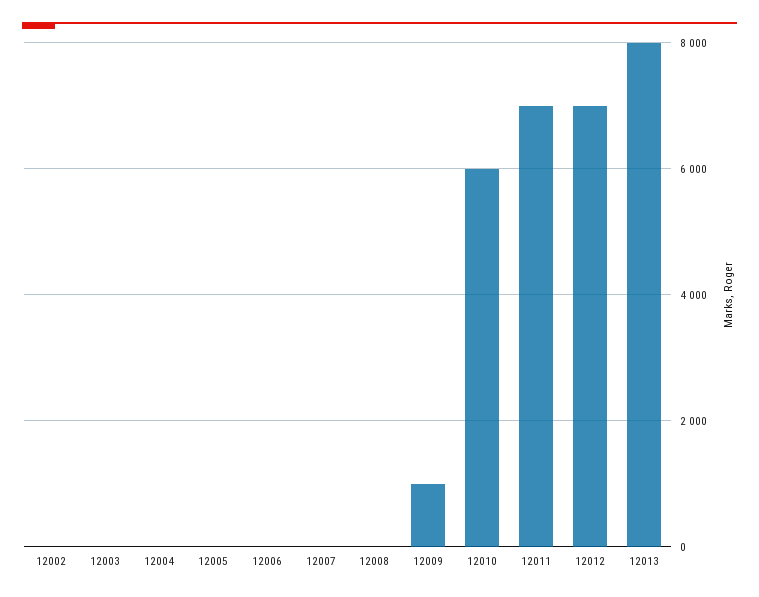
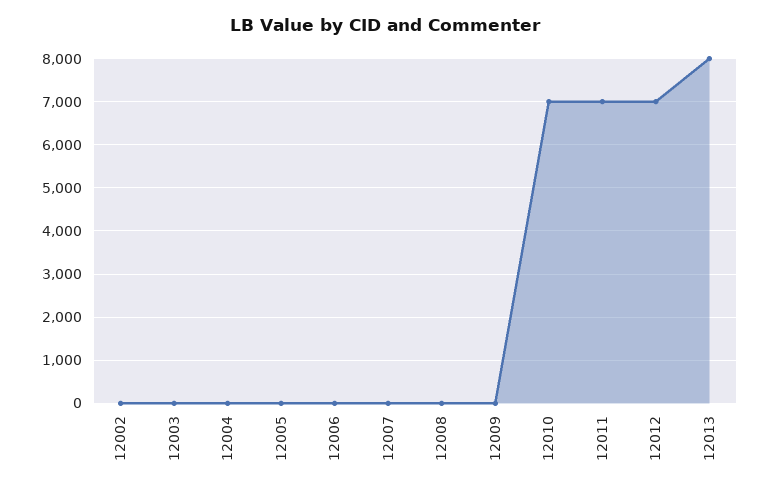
12009: 1000 -> 0
12010: 6000 -> 7000

